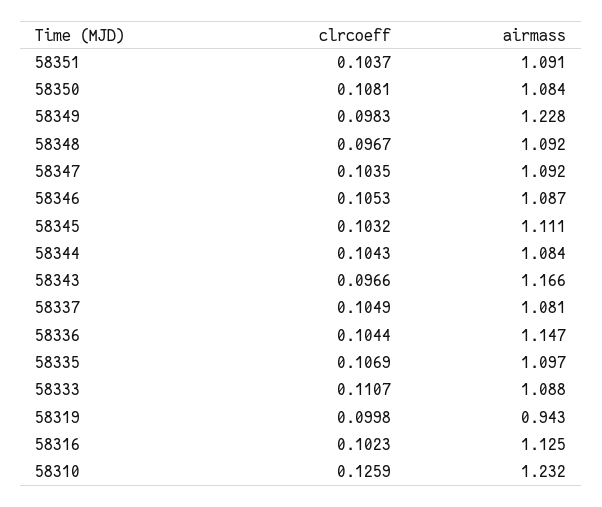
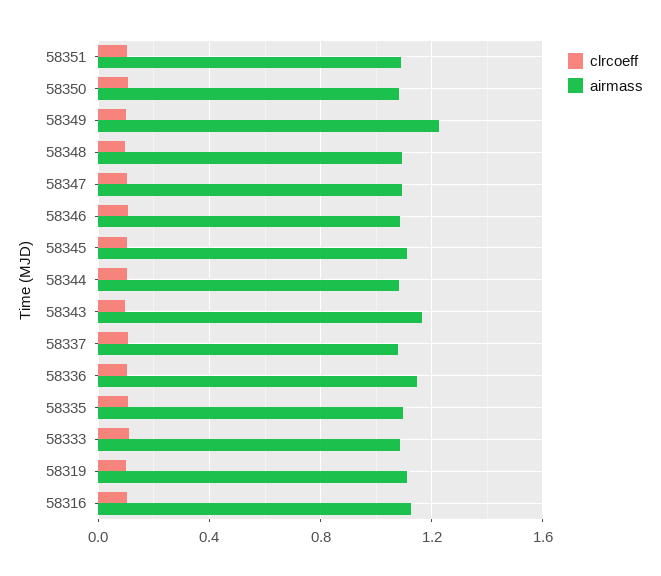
airmass, 58319: 0.943 -> 1.1
clrcoeff, 58310: 0.1259 -> none
airmass, 58310: 1.232 -> none

